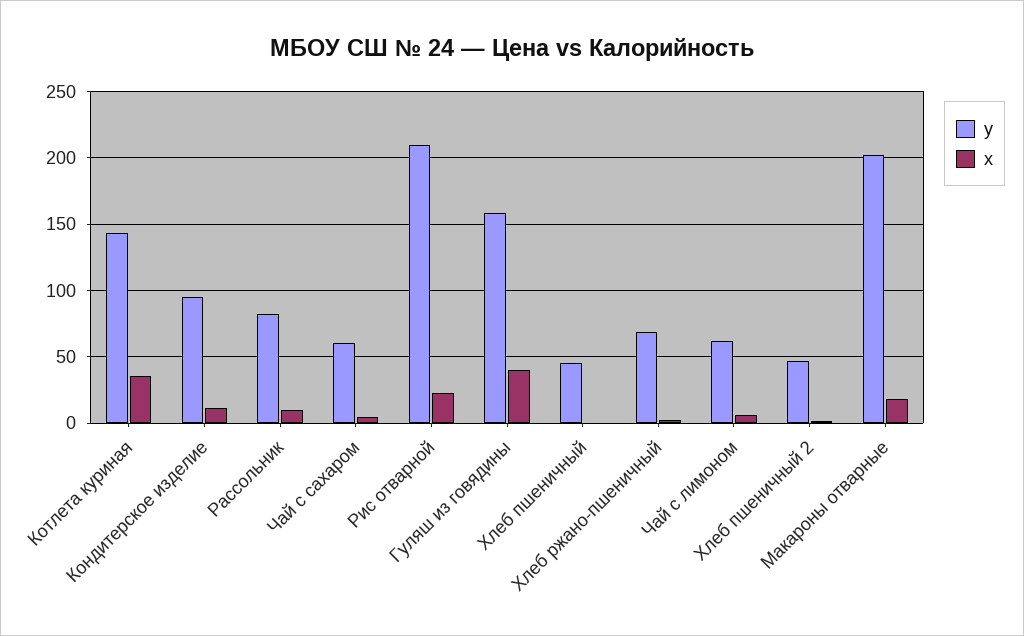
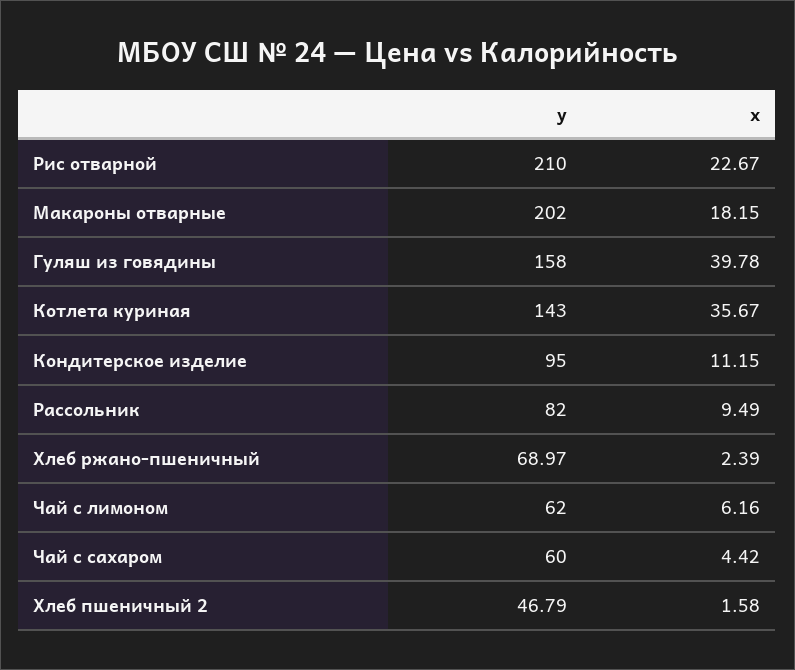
y, Хлеб пшеничный: 45 -> none
x, Хлеб пшеничный: 0 -> none

